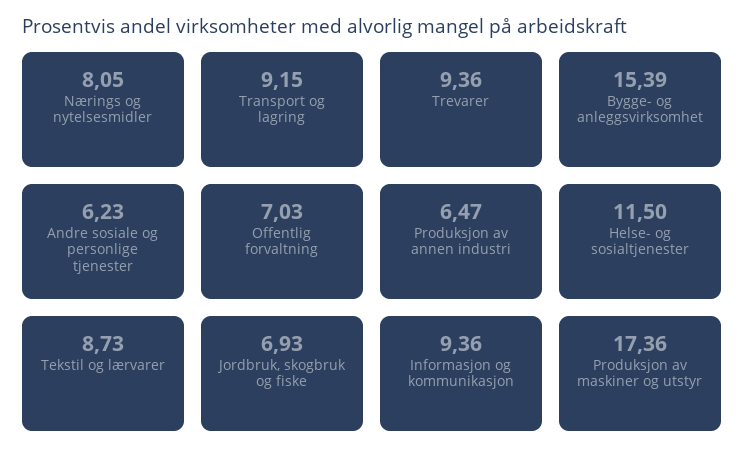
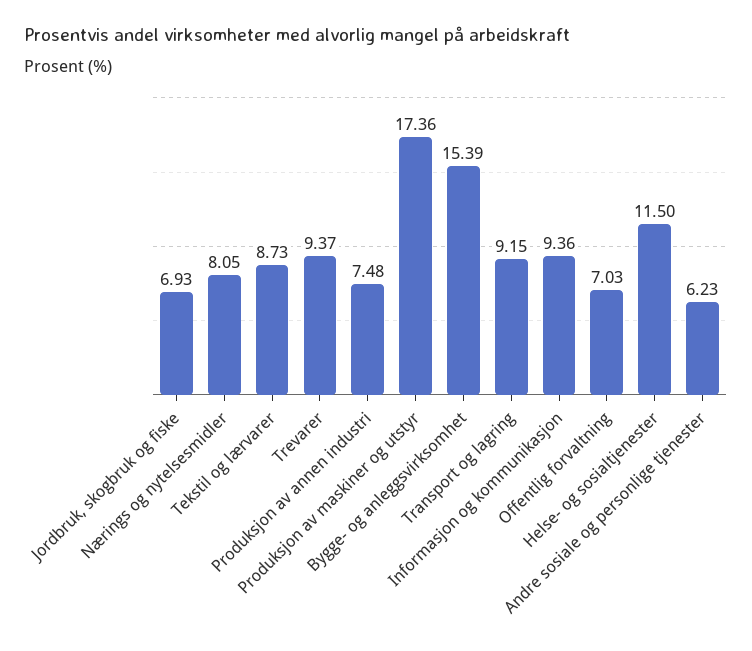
Trevarer: 9.36 -> 9.37
Produksjon av annen industri: 6.47 -> 7.48

